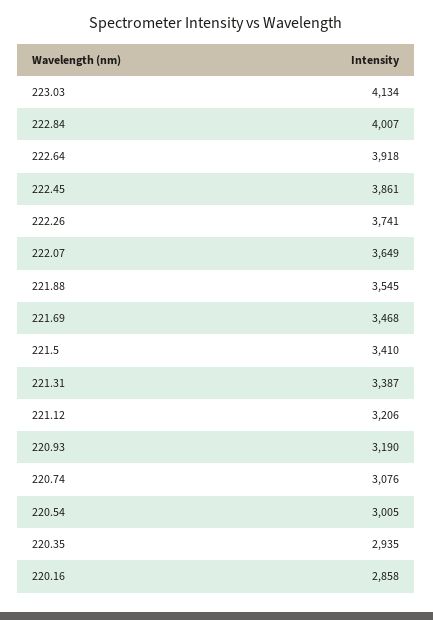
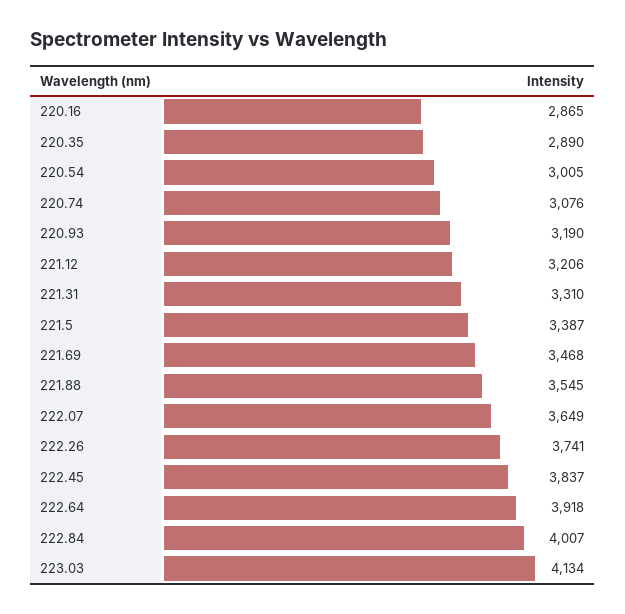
222.45: 3861 -> 3837
221.5: 3410 -> 3387
221.31: 3387 -> 3310
220.35: 2935 -> 2890
220.16: 2858 -> 2865

